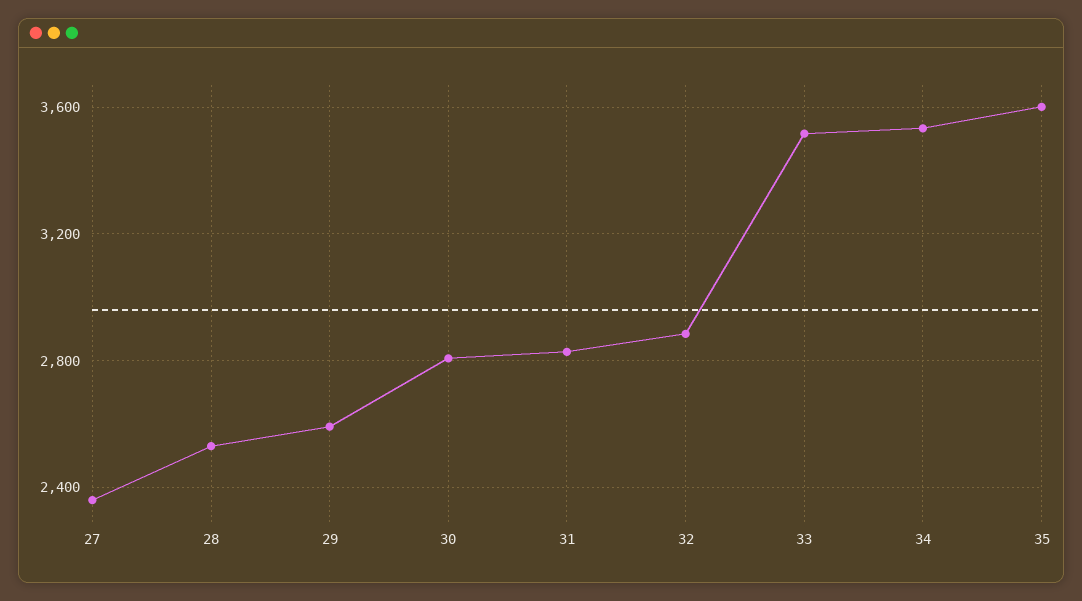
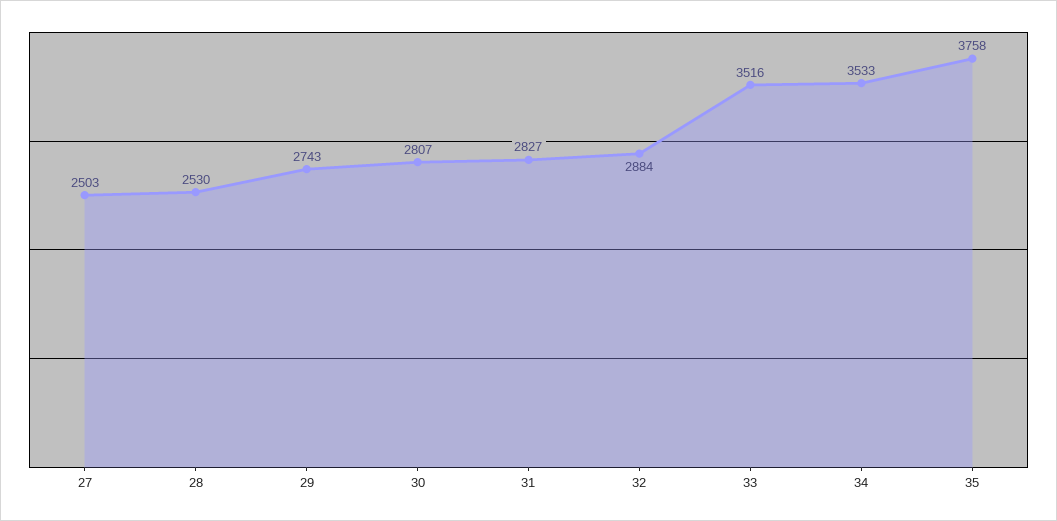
27: 2350 -> 2503
29: 2600 -> 2743
35: 3600 -> 3758

